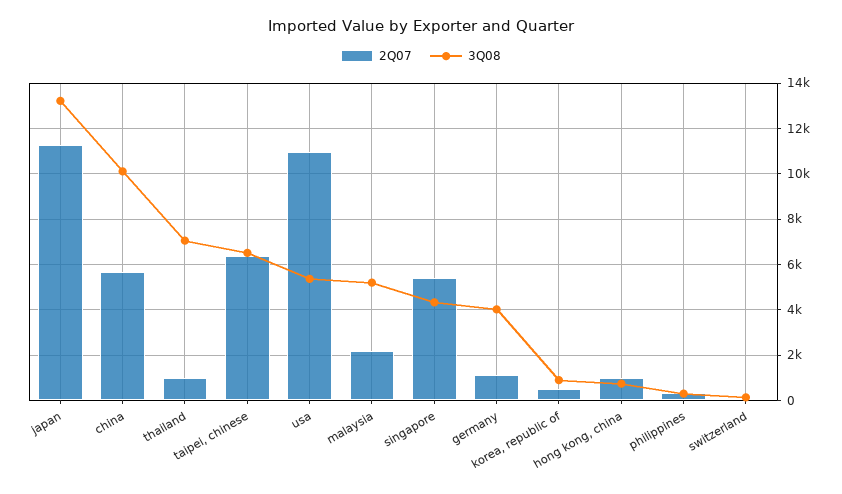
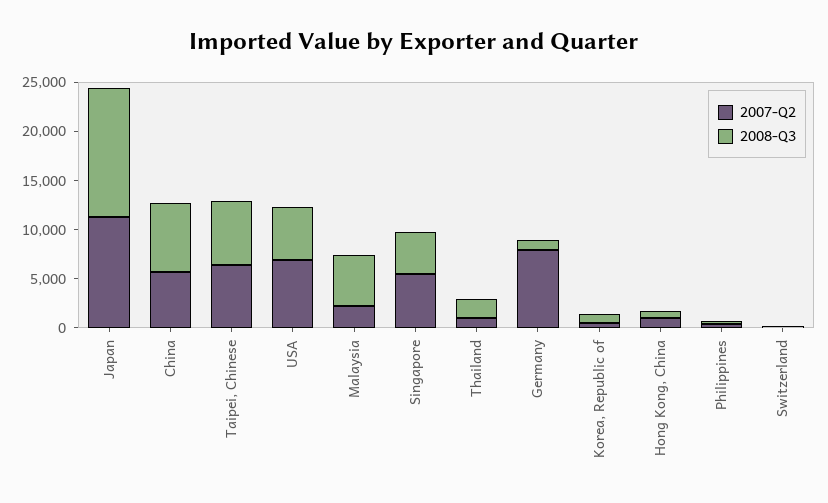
3Q08, china: 10000 -> 7000
3Q08, thailand: 7000 -> 2000
2Q07, usa: 11000 -> 7000
2Q07, germany: 1000 -> 8000
3Q08, germany: 4000 -> 1000

